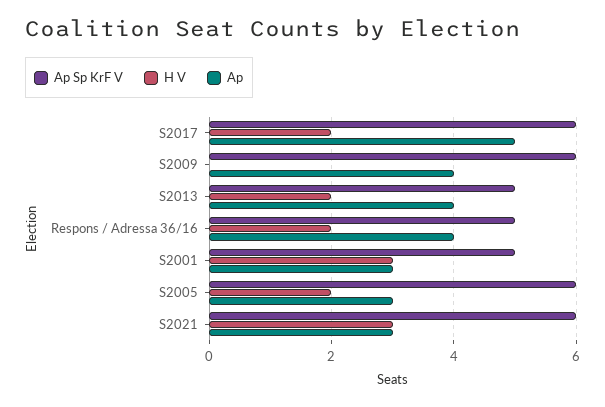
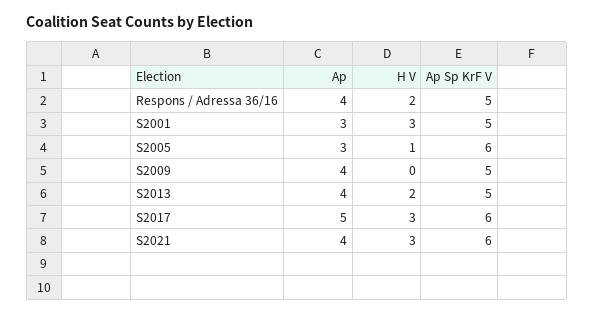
H V, S2017: 2 -> 3
Ap Sp KrF V, S2009: 6 -> 5
H V, S2005: 2 -> 1
Ap, S2021: 3 -> 4

